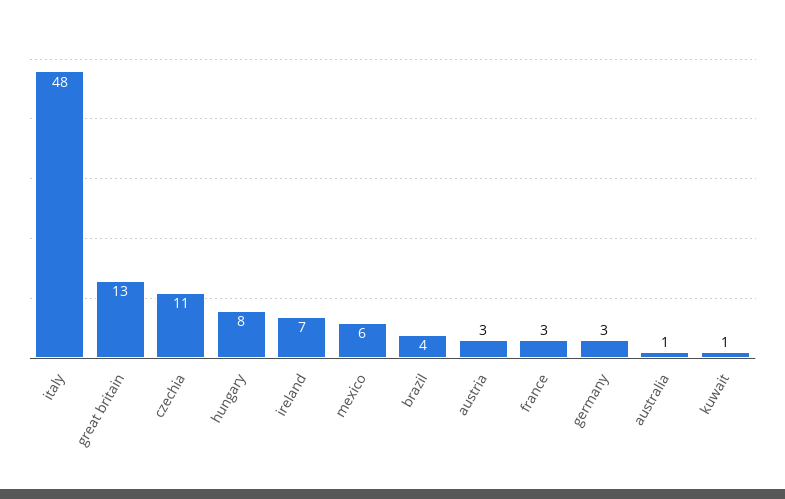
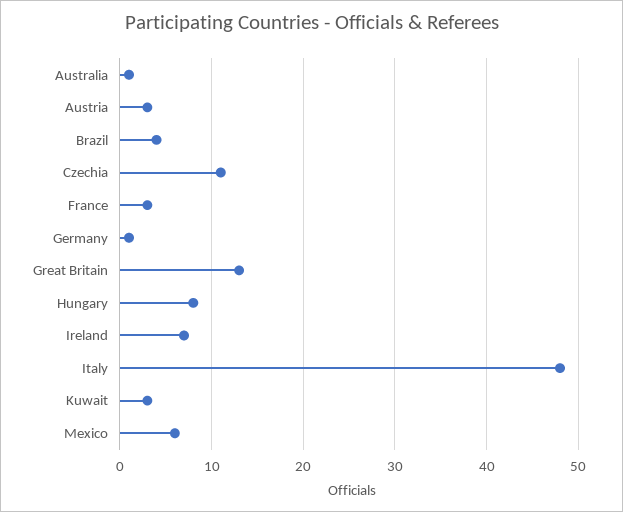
germany: 3 -> 1
kuwait: 1 -> 3

